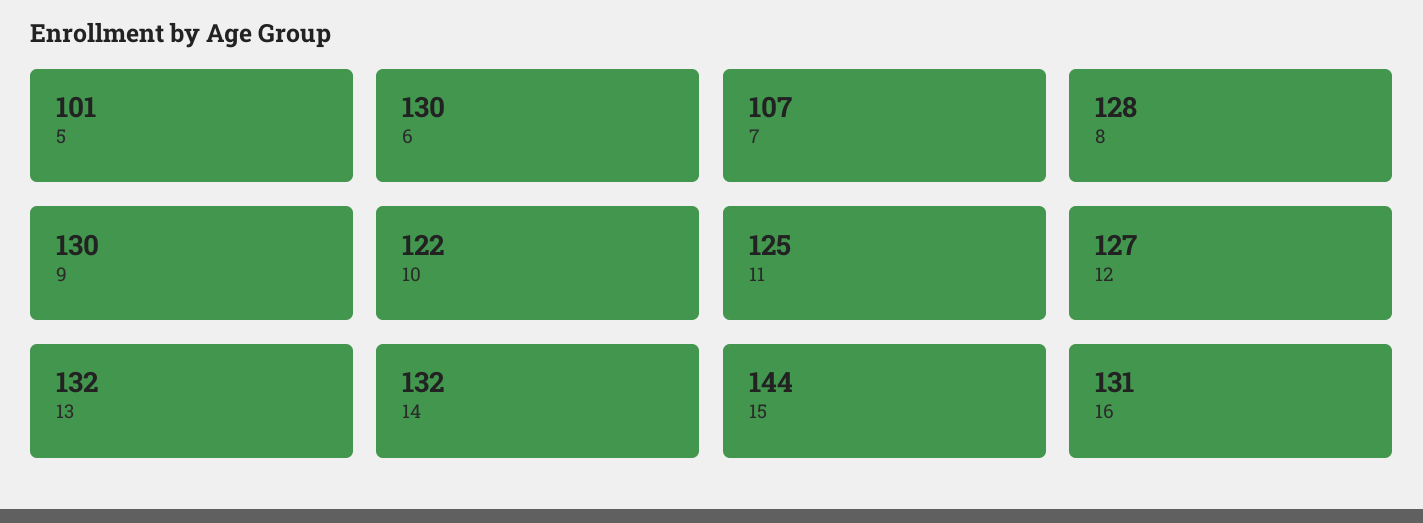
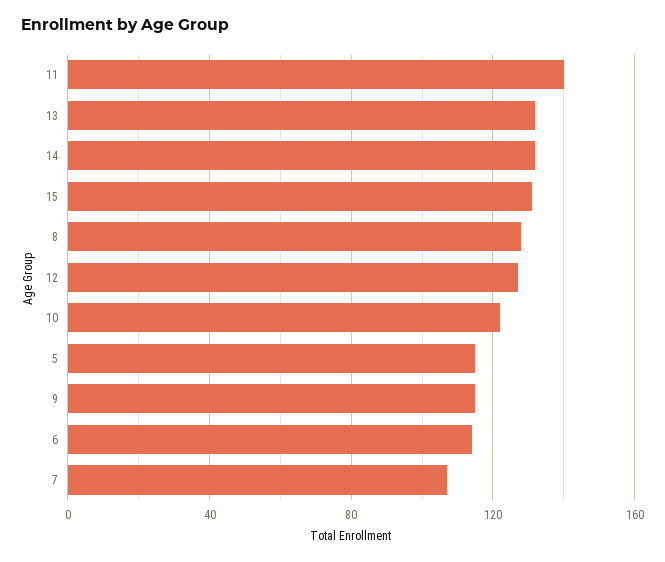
5: 101 -> 115
6: 130 -> 115
9: 130 -> 115
11: 125 -> 140
15: 144 -> 130
16: 131 -> none

